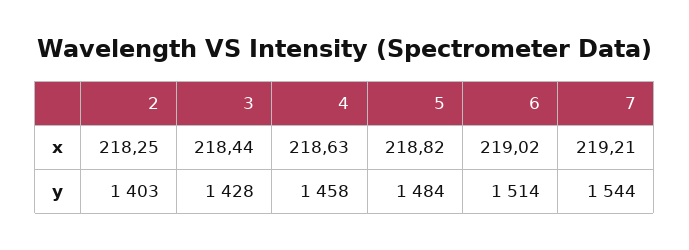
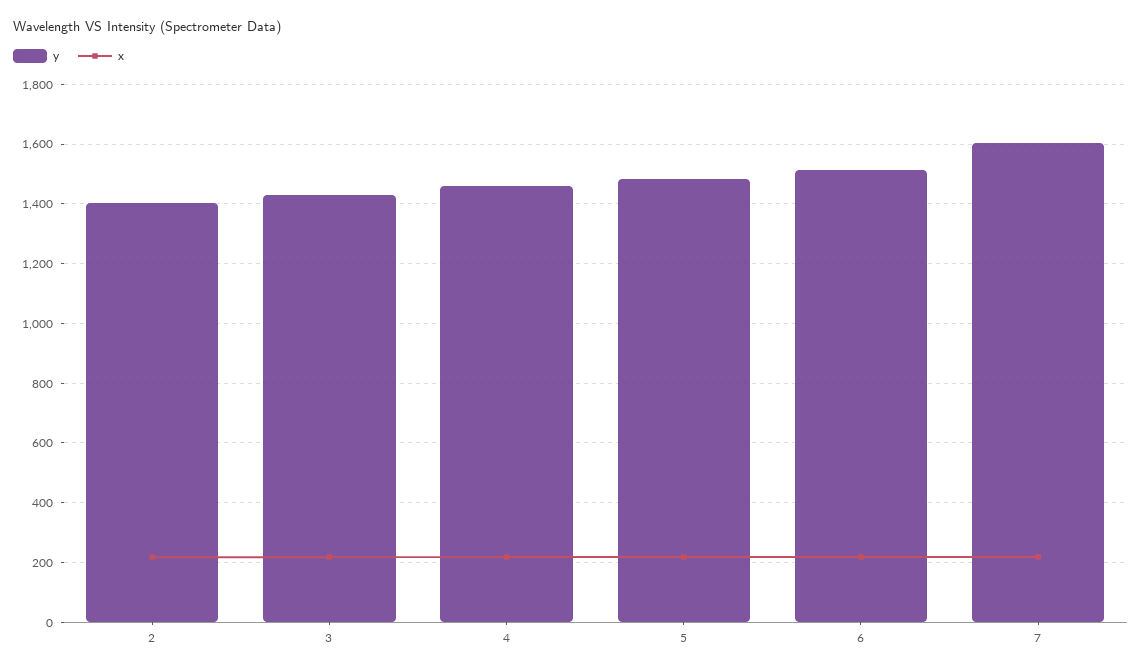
y, 7: 1544 -> 1600

